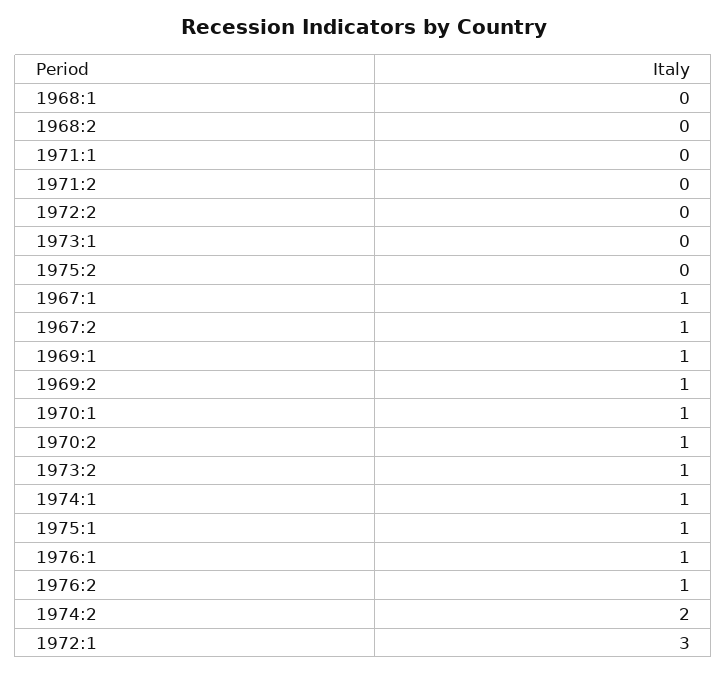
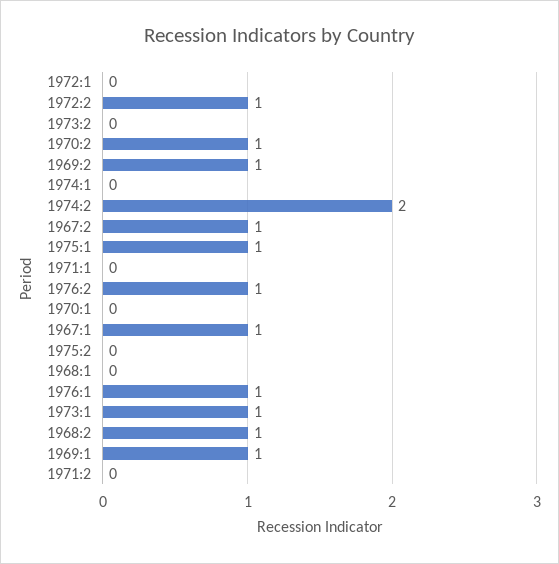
1968:2: 0 -> 1
1972:2: 0 -> 1
1973:1: 0 -> 1
1970:1: 1 -> 0
1973:2: 1 -> 0
1974:1: 1 -> 0
1972:1: 3 -> 0

